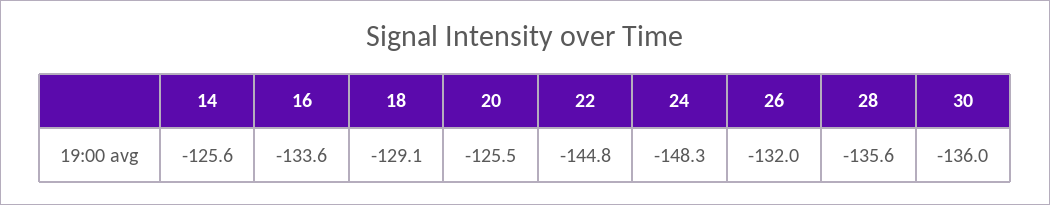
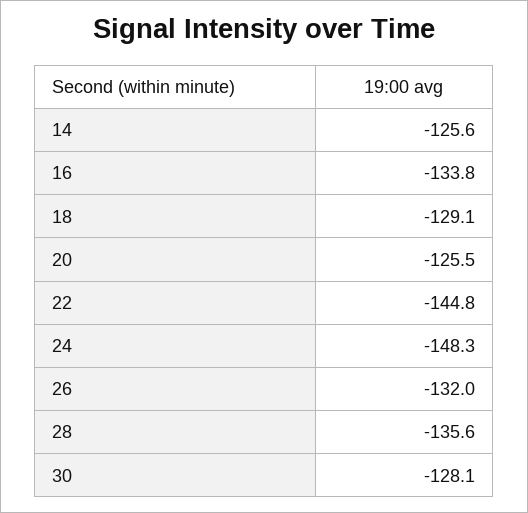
16: -133.6 -> -133.8
30: -136 -> -128.1

